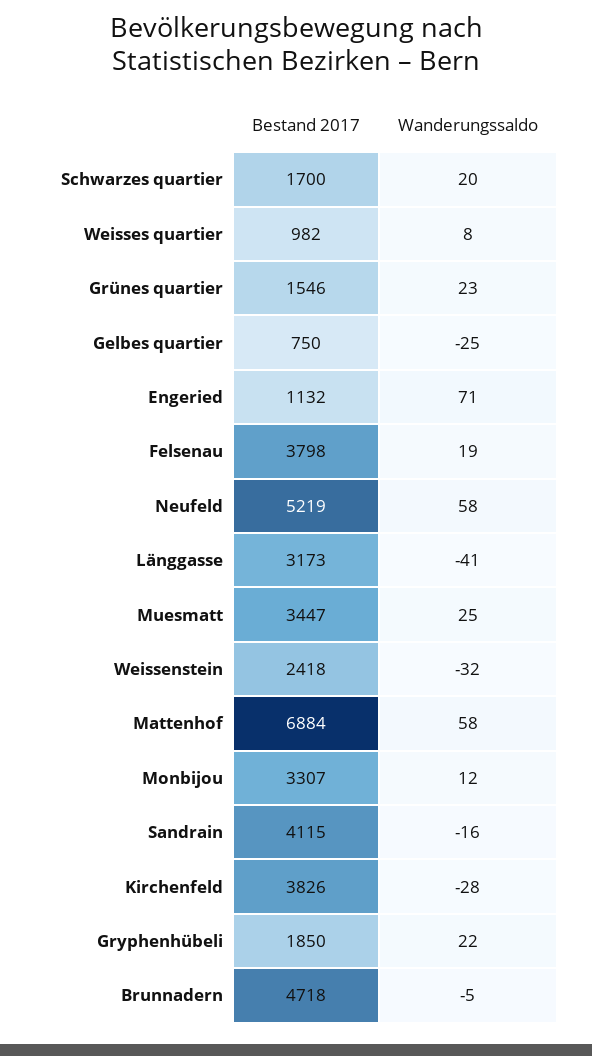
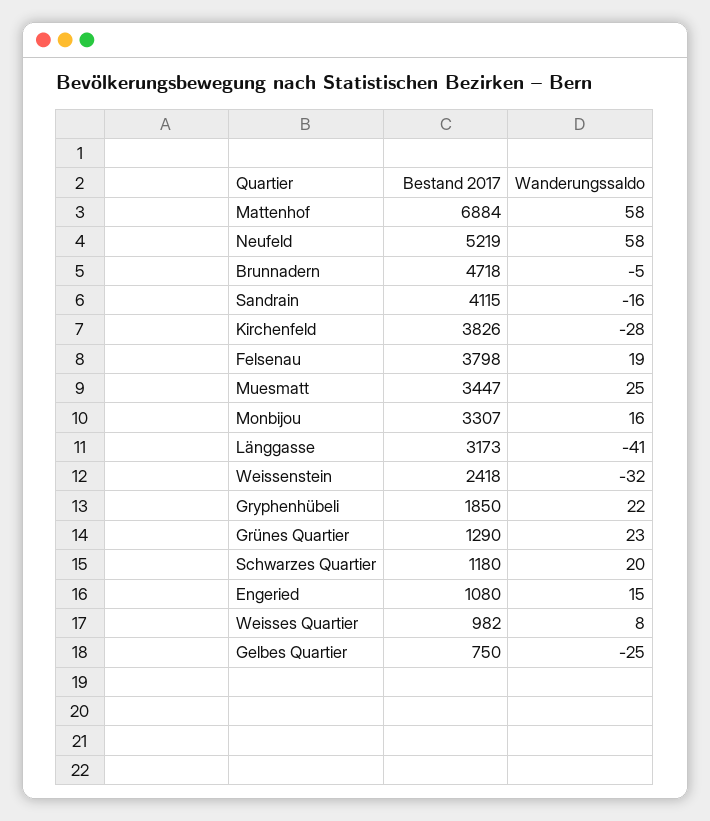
Bestand 2017, Schwarzes quartier: 1700 -> 1180
Bestand 2017, Grünes quartier: 1546 -> 1290
Bestand 2017, Engeried: 1132 -> 1080
Wanderungssaldo, Engeried: 71 -> 15
Wanderungssaldo, Monbijou: 12 -> 16

